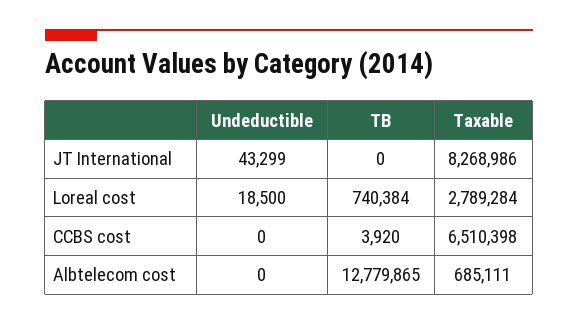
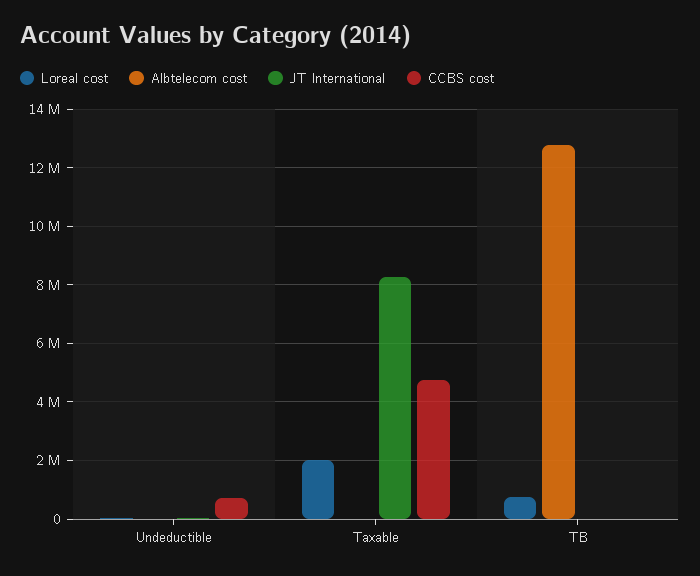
Loreal cost, Taxable: 2789284 -> 2000000
CCBS cost, Undeductible: 0 -> 750000
CCBS cost, Taxable: 6510398 -> 4750000
Albtelecom cost, Taxable: 685111 -> 0

